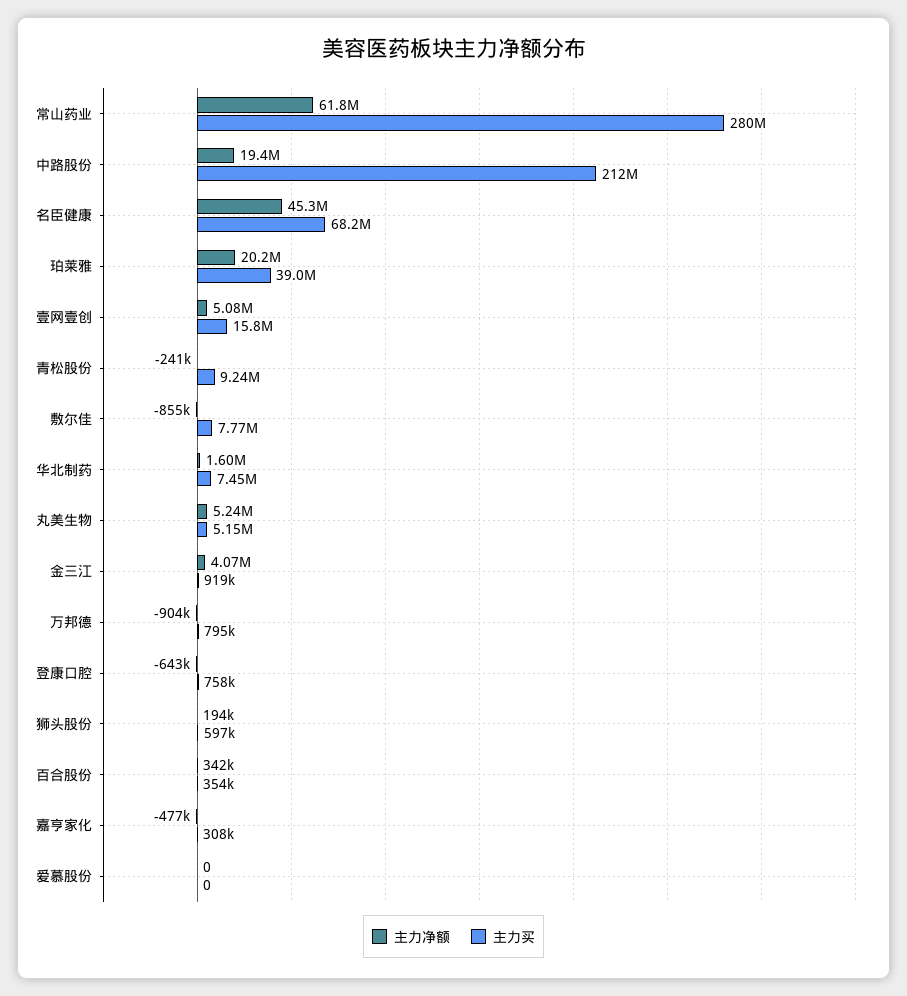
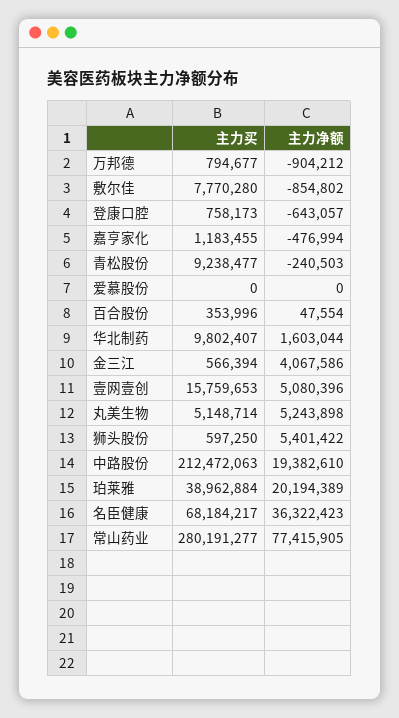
主力净额, 常山药业: 61800000 -> 77415905
主力净额, 名臣健康: 45300000 -> 36322423
主力买, 华北制药: 7450000 -> 9802407
主力买, 金三江: 919000 -> 566394
主力净额, 狮头股份: 194000 -> 5401422
主力净额, 百合股份: 342000 -> 47554
主力买, 嘉亨家化: 308000 -> 1183455

